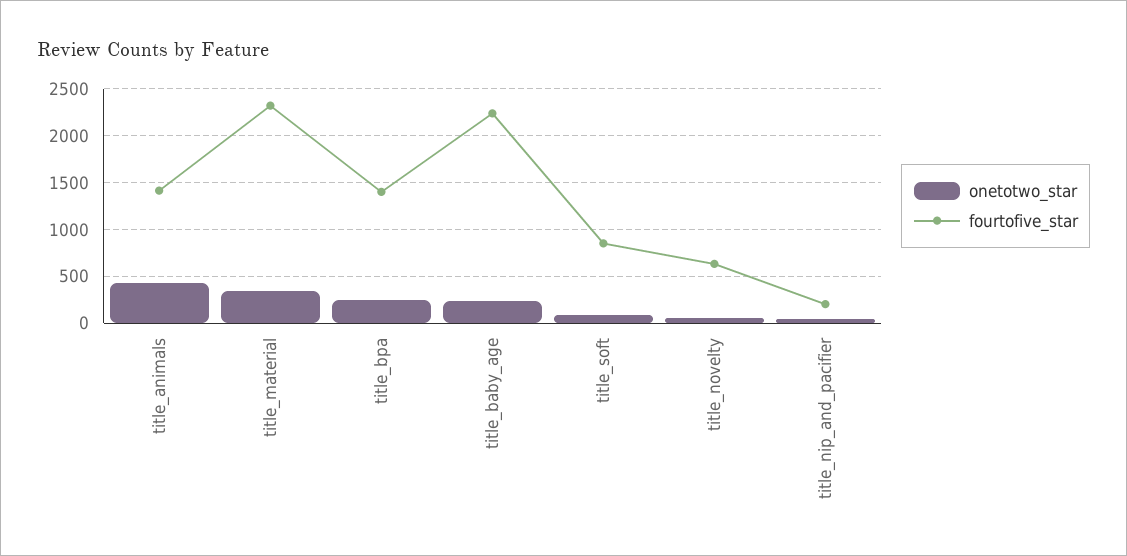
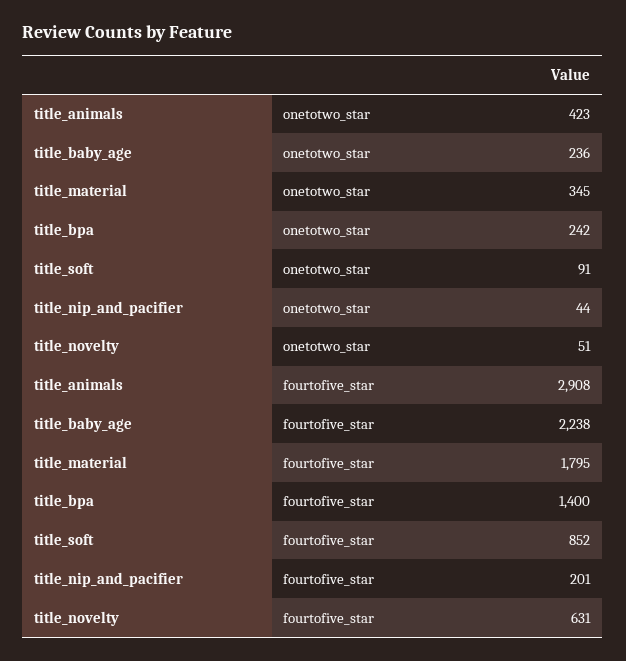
fourtofive_star, title_animals: 1400 -> 2908
fourtofive_star, title_material: 2300 -> 1795

